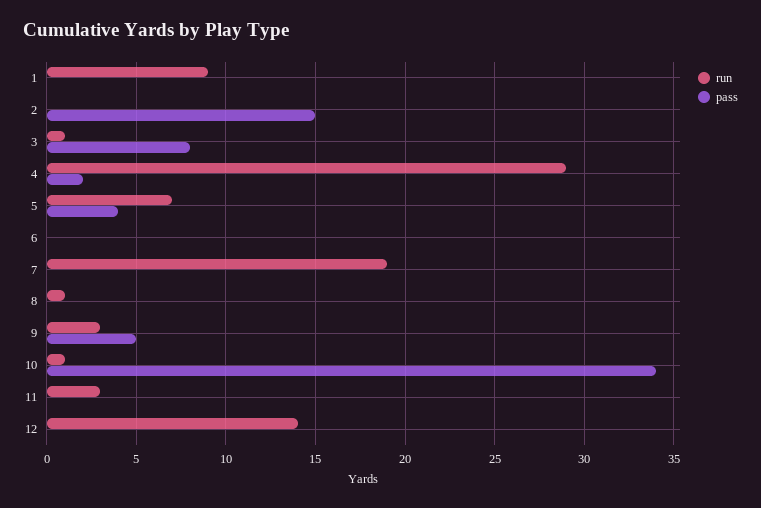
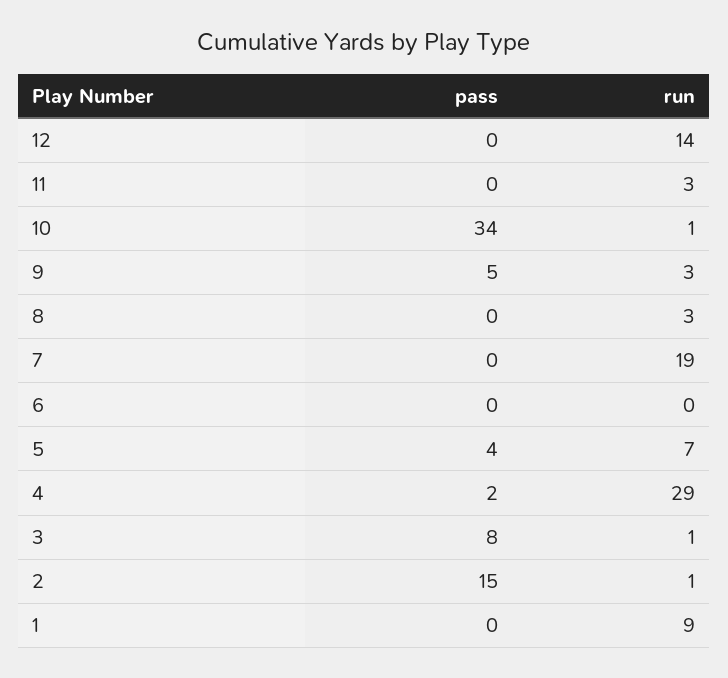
run, 2: 0 -> 1
run, 8: 1 -> 3

